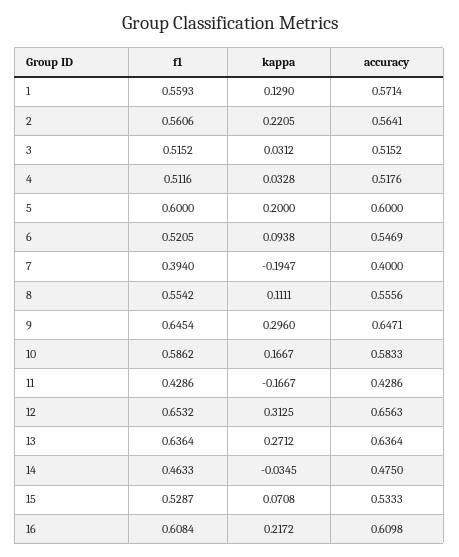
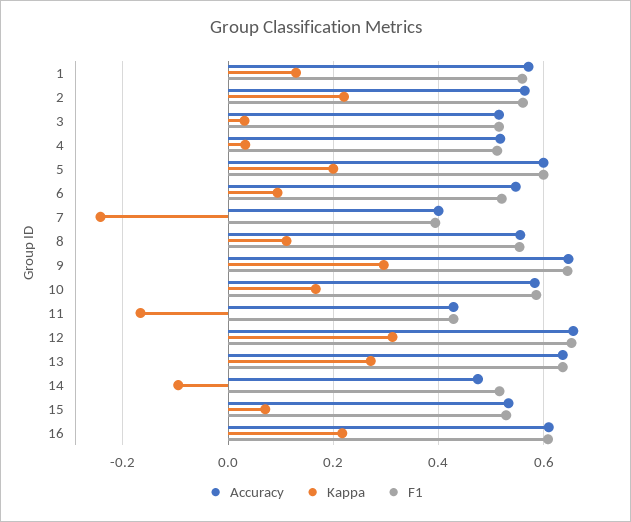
kappa, 7: -0.1947 -> -0.24
f1, 14: 0.4633 -> 0.52
kappa, 14: -0.0345 -> -0.1

